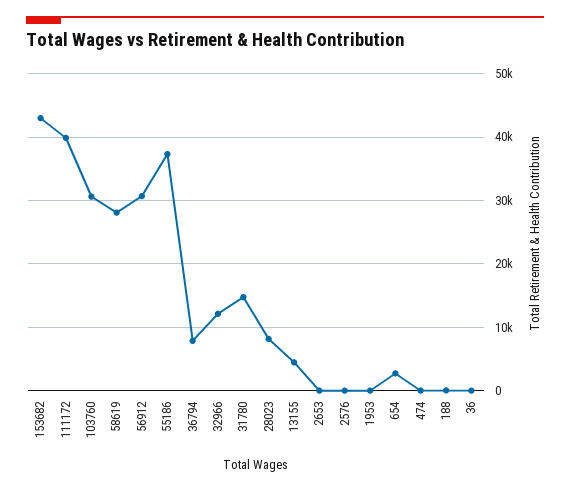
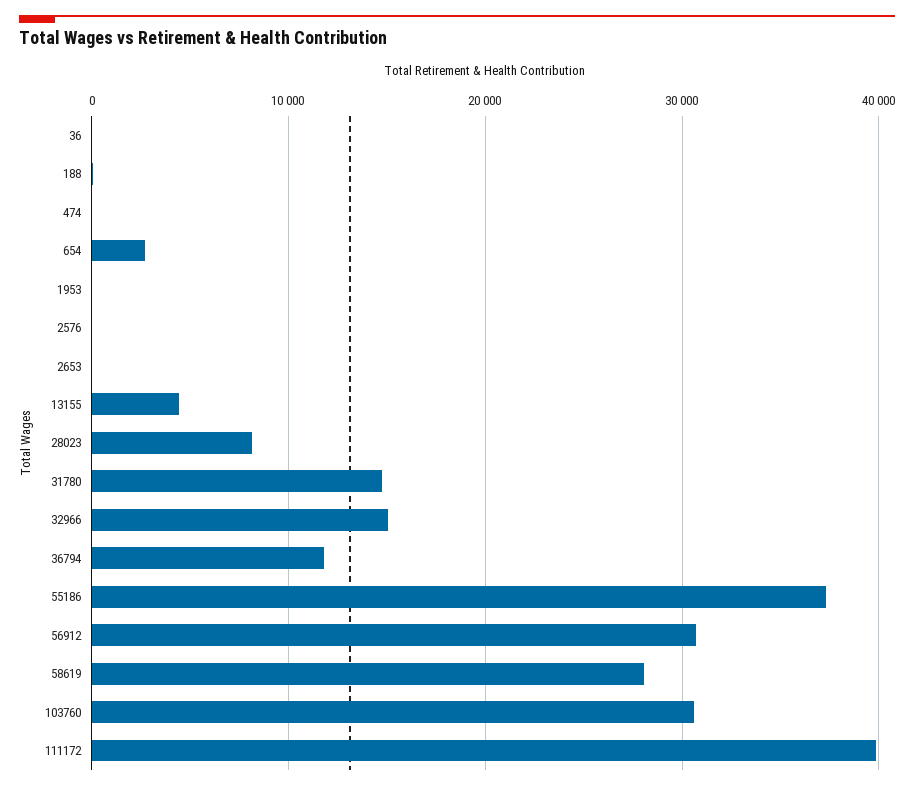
153682: 43000 -> none
36794: 8000 -> 12000
32966: 12000 -> 15000

